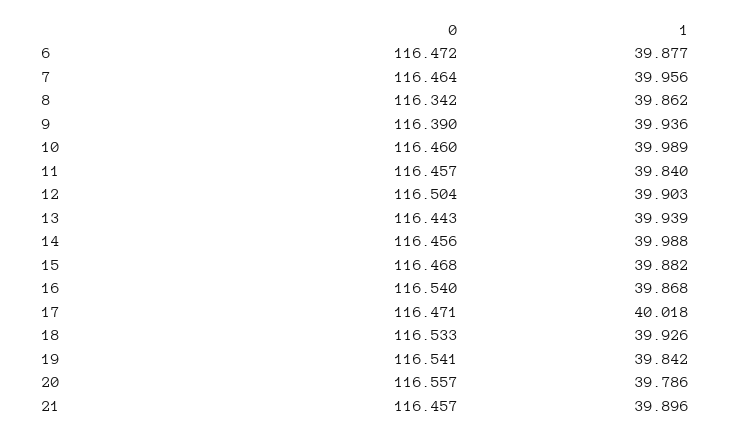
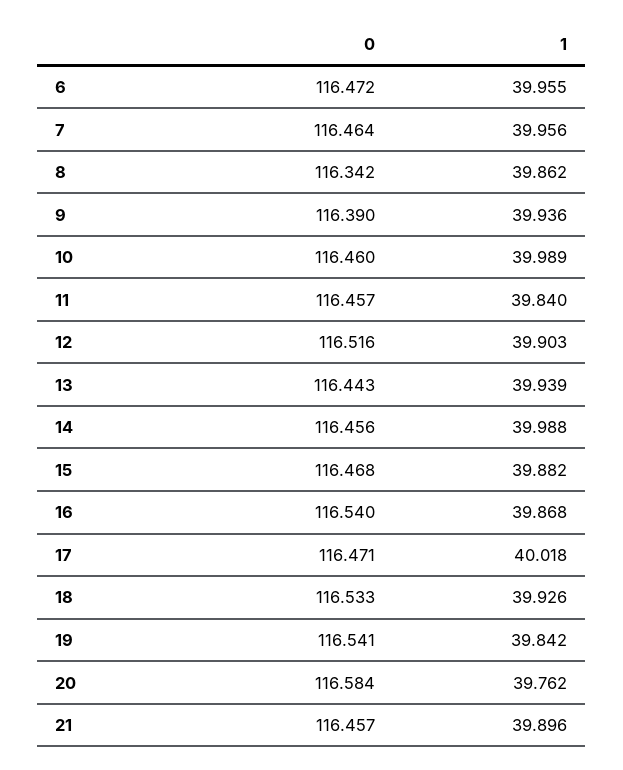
1, 6: 39.877 -> 39.955
0, 12: 116.504 -> 116.516
0, 20: 116.557 -> 116.584
1, 20: 39.786 -> 39.762

